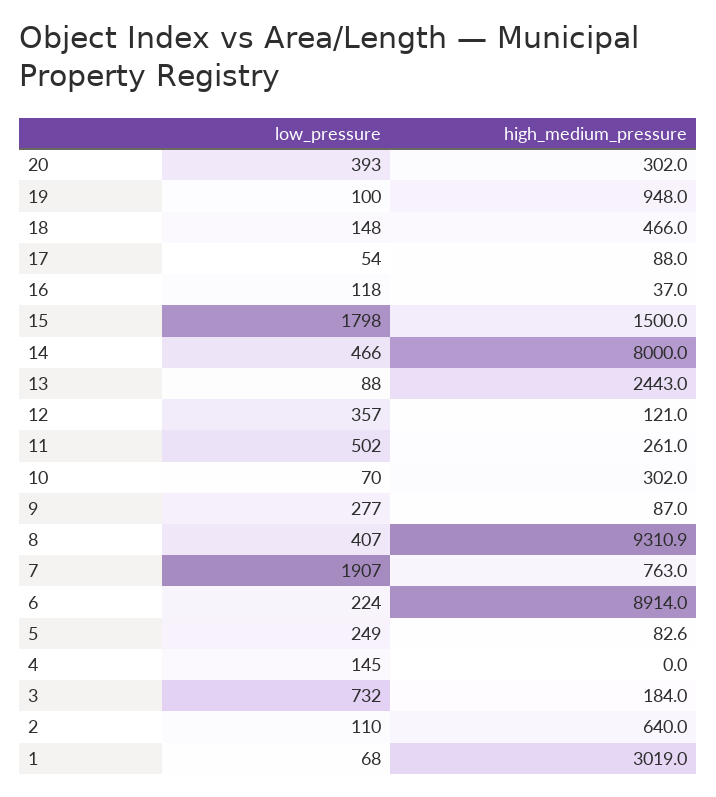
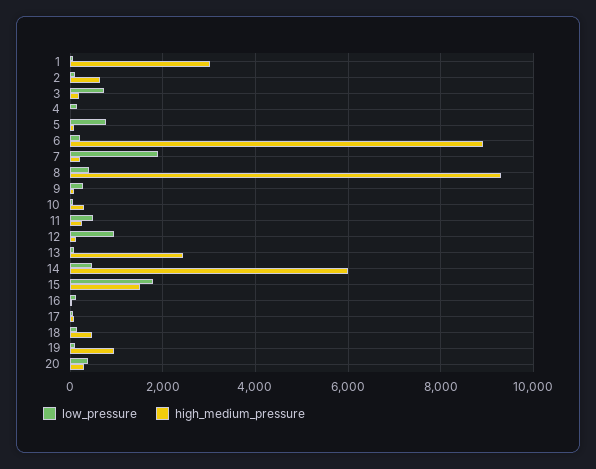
high_medium_pressure, 14: 8000 -> 6000
low_pressure, 12: 357 -> 1000
high_medium_pressure, 7: 763 -> 200
low_pressure, 5: 249 -> 800

